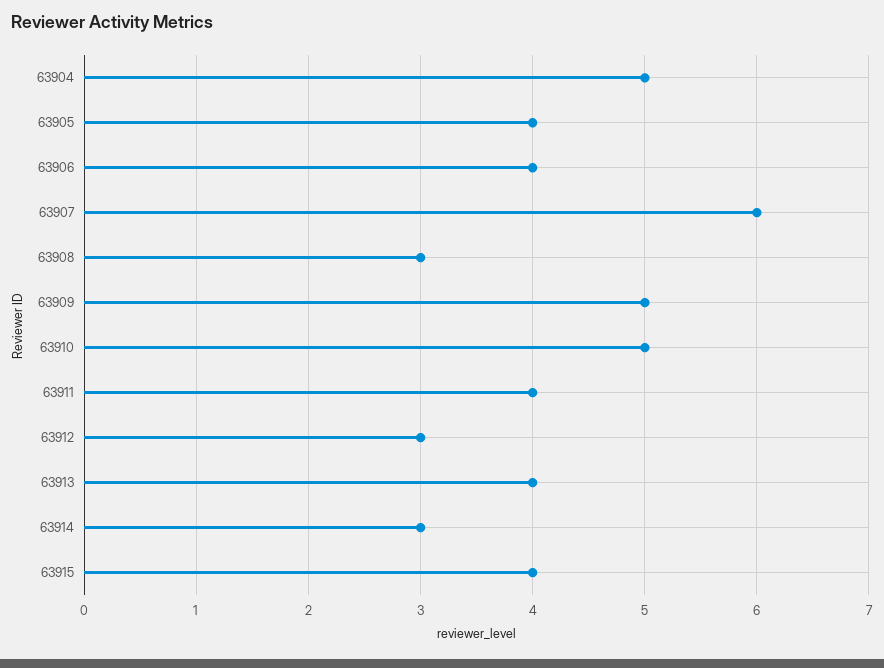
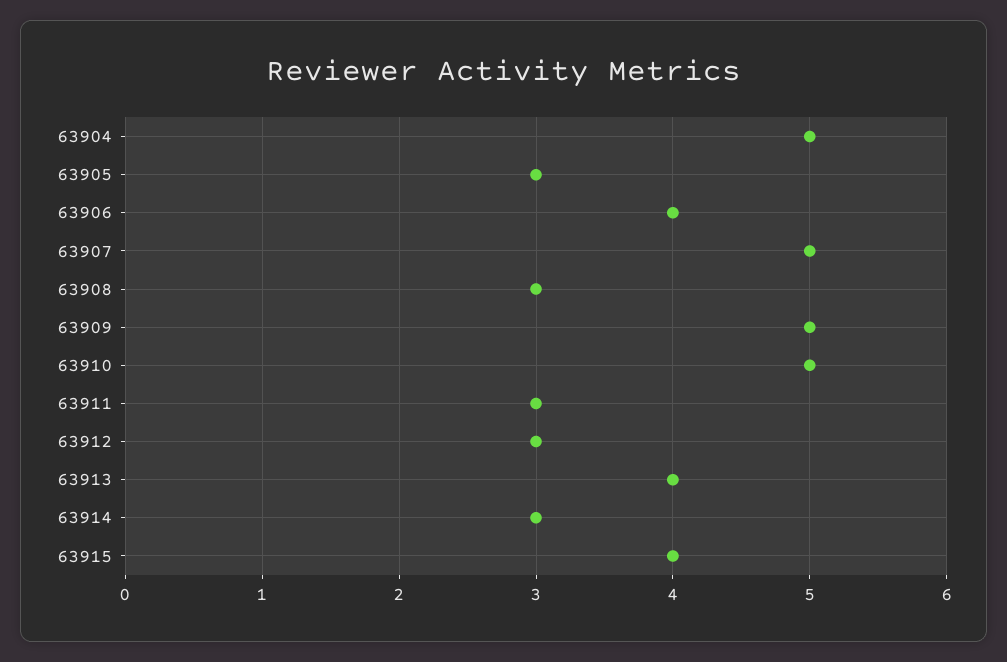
63905: 4 -> 3
63907: 6 -> 5
63911: 4 -> 3

